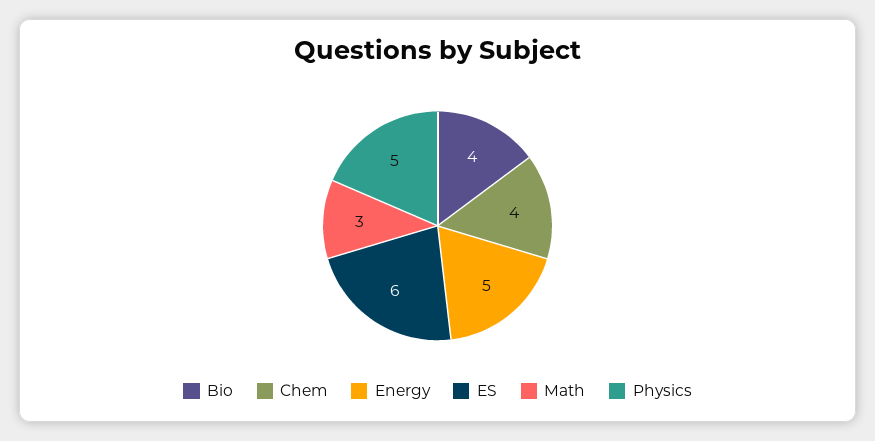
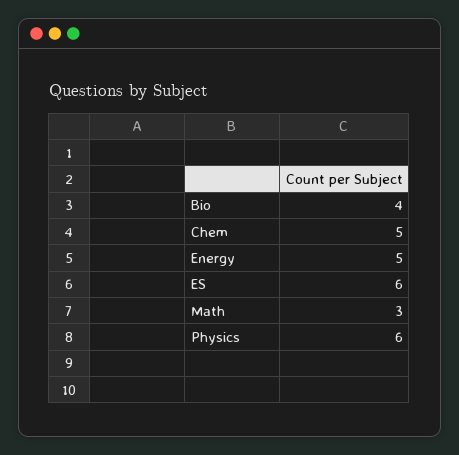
Chem: 4 -> 5
Physics: 5 -> 6

